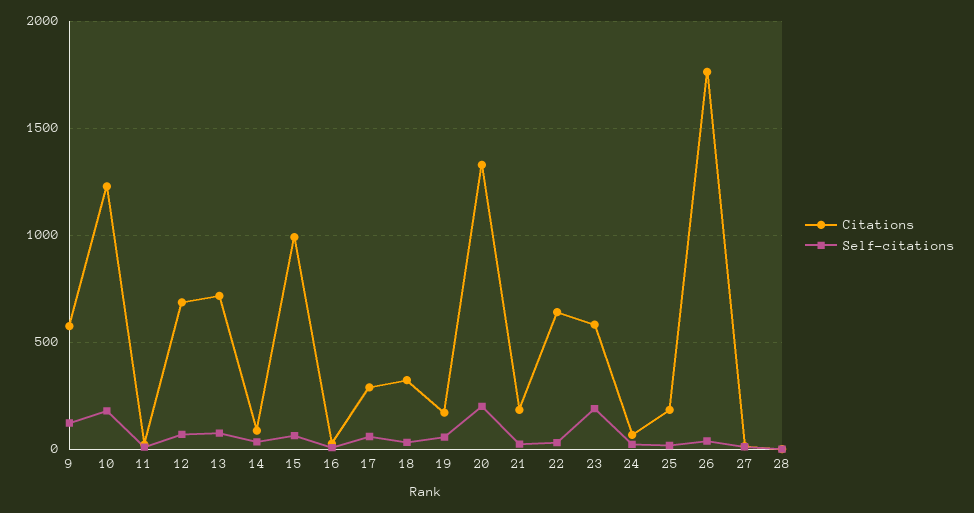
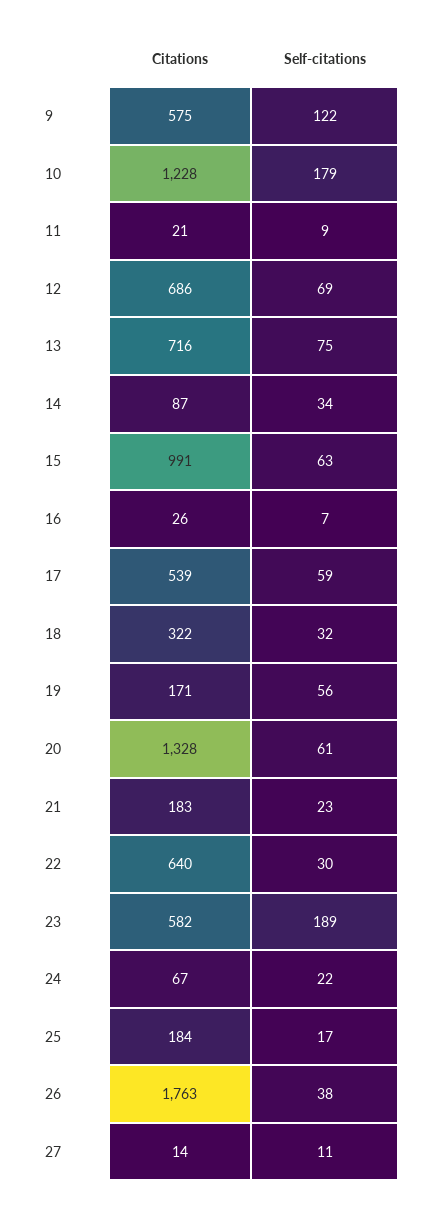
Citations, 17: 300 -> 539
Self-citations, 20: 200 -> 61
Citations, 28: 0 -> none
Self-citations, 28: 0 -> none

